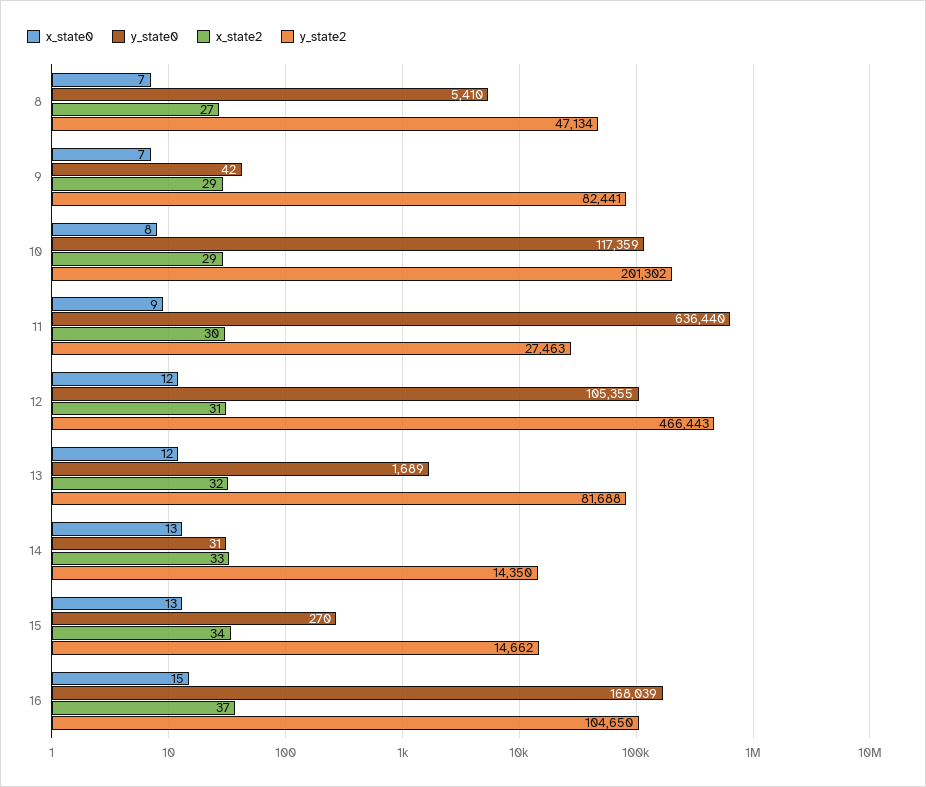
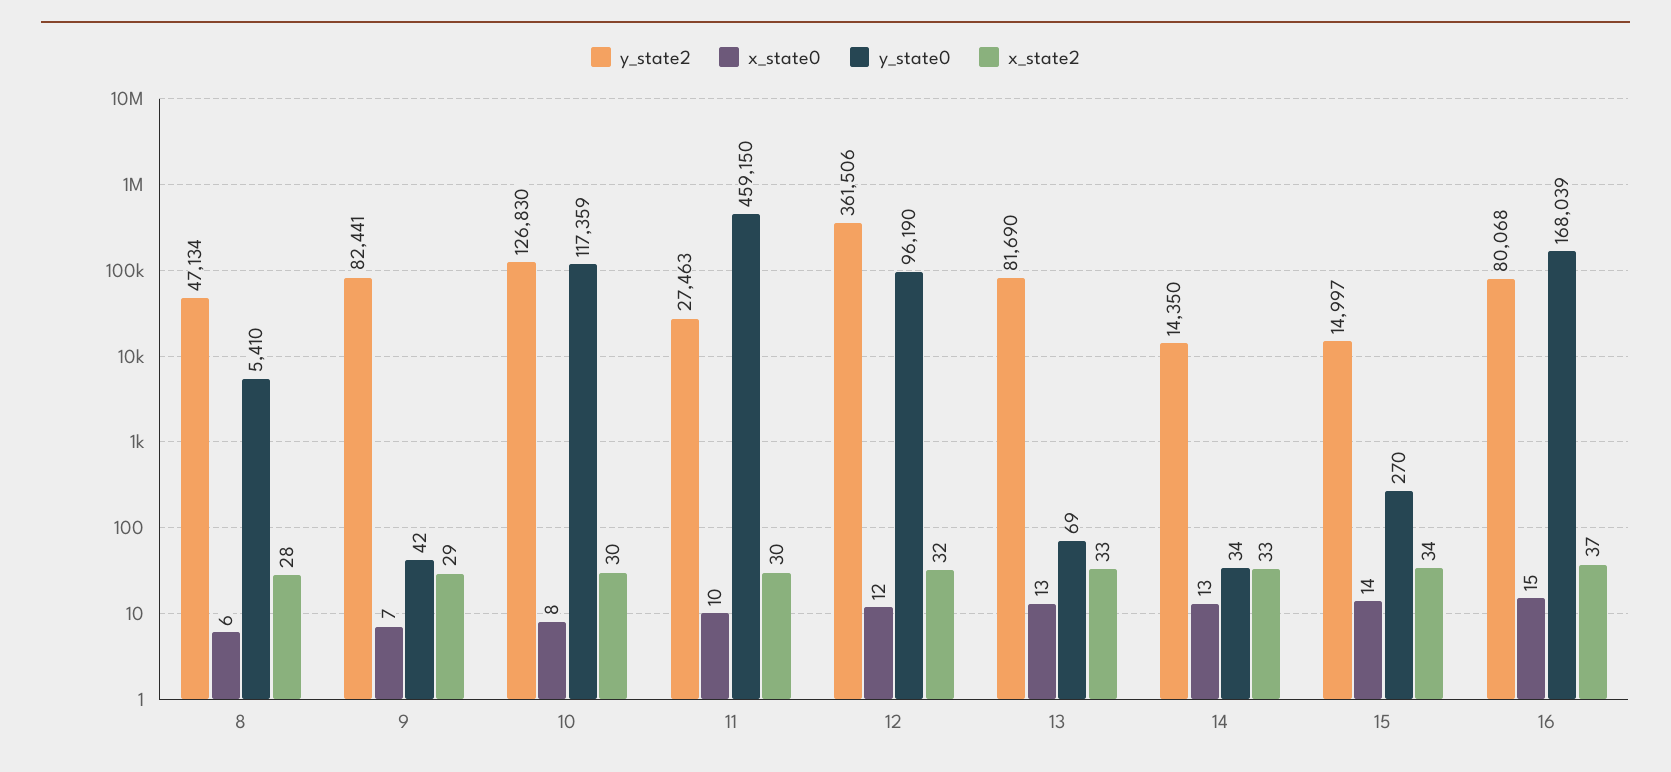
x_state0, 8: 7 -> 6
x_state2, 8: 27 -> 28
x_state2, 10: 29 -> 30
y_state2, 10: 201302 -> 126830
x_state0, 11: 9 -> 10
y_state0, 11: 636440 -> 459150
y_state0, 12: 105355 -> 96190
x_state2, 12: 31 -> 32
y_state2, 12: 466443 -> 361506
x_state0, 13: 12 -> 13
y_state0, 13: 1689 -> 69
x_state2, 13: 32 -> 33
y_state2, 13: 81688 -> 81690
y_state0, 14: 31 -> 34
x_state0, 15: 13 -> 14
y_state2, 15: 14662 -> 14997
y_state2, 16: 104650 -> 80068

